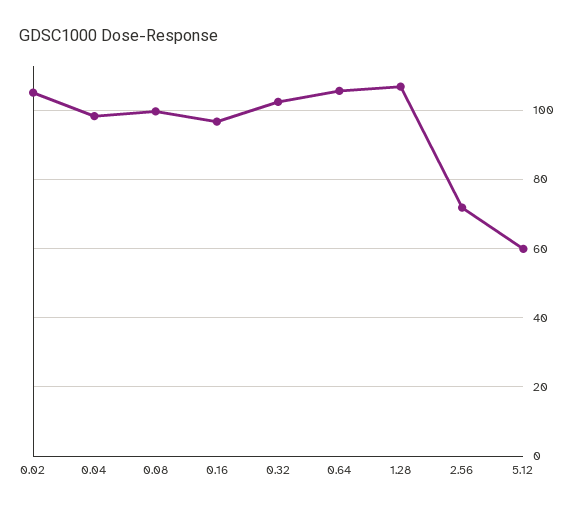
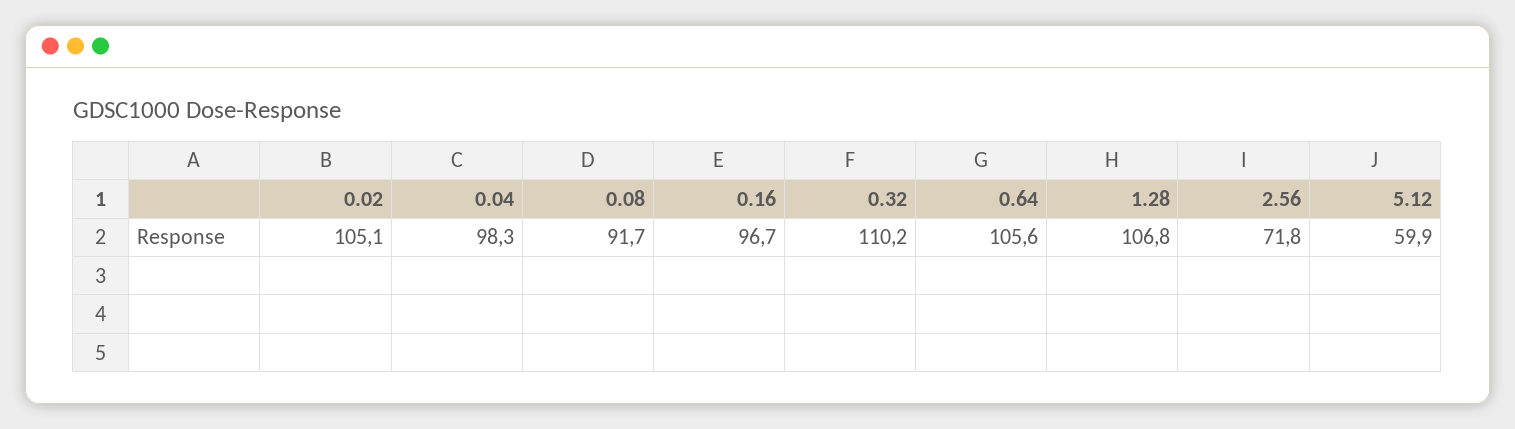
0.08: 100 -> 91.7
0.32: 102 -> 110.2

